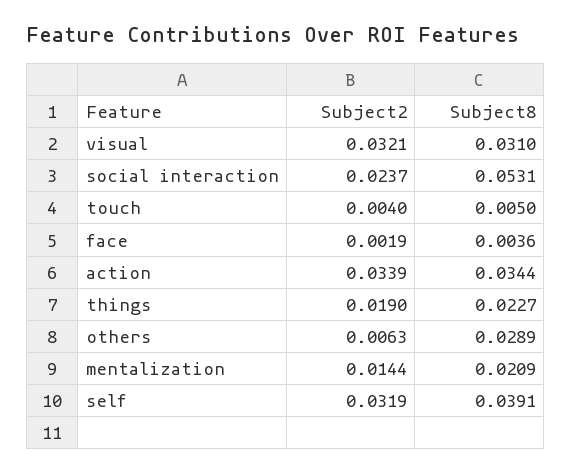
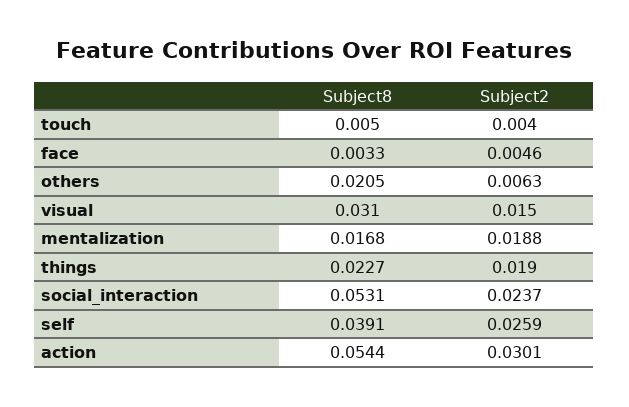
Subject2, visual: 0.0321 -> 0.015
Subject2, face: 0.0019 -> 0.0046
Subject8, face: 0.0036 -> 0.0033
Subject2, action: 0.0339 -> 0.0301
Subject8, action: 0.0344 -> 0.0544
Subject8, others: 0.0289 -> 0.0205
Subject2, mentalization: 0.0144 -> 0.0188
Subject8, mentalization: 0.0209 -> 0.0168
Subject2, self: 0.0319 -> 0.0259

